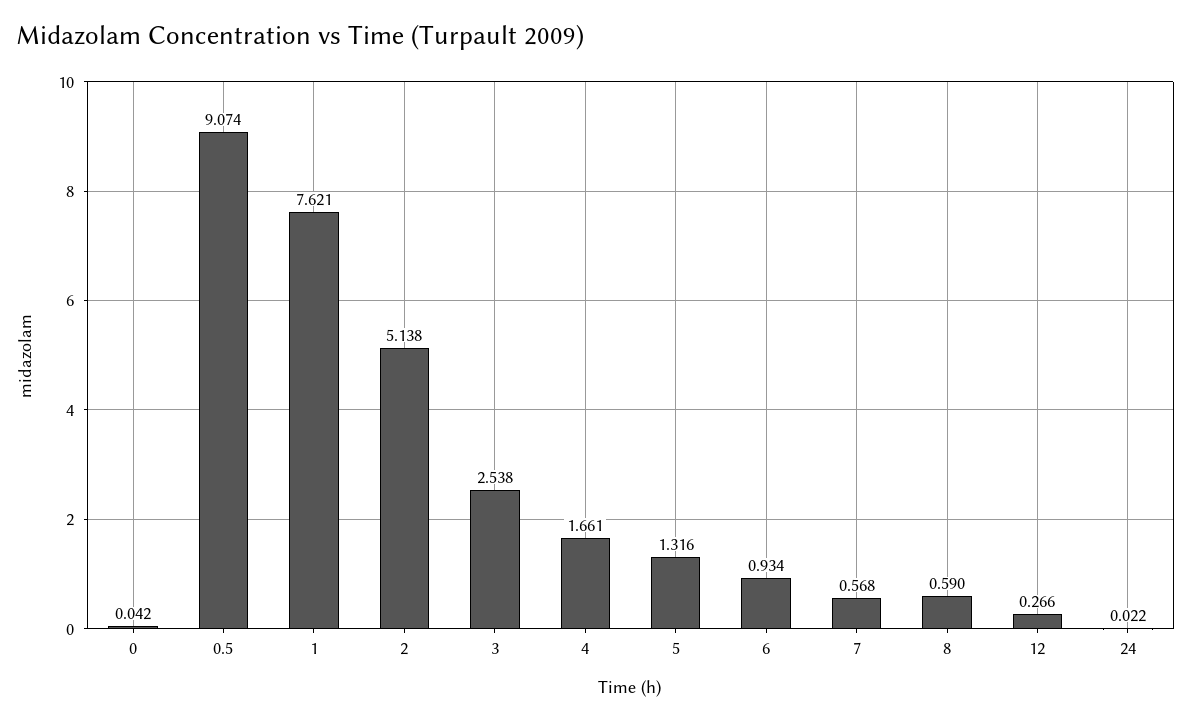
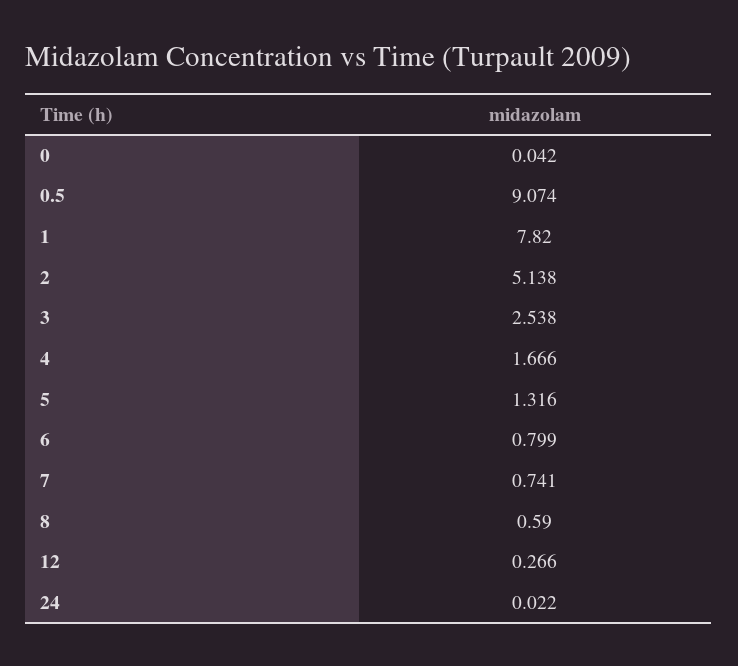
1: 7.621 -> 7.82
4: 1.661 -> 1.666
6: 0.934 -> 0.799
7: 0.568 -> 0.741

